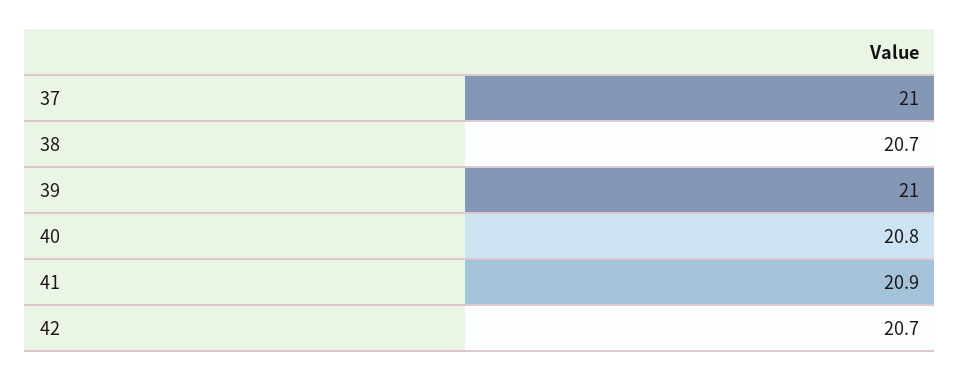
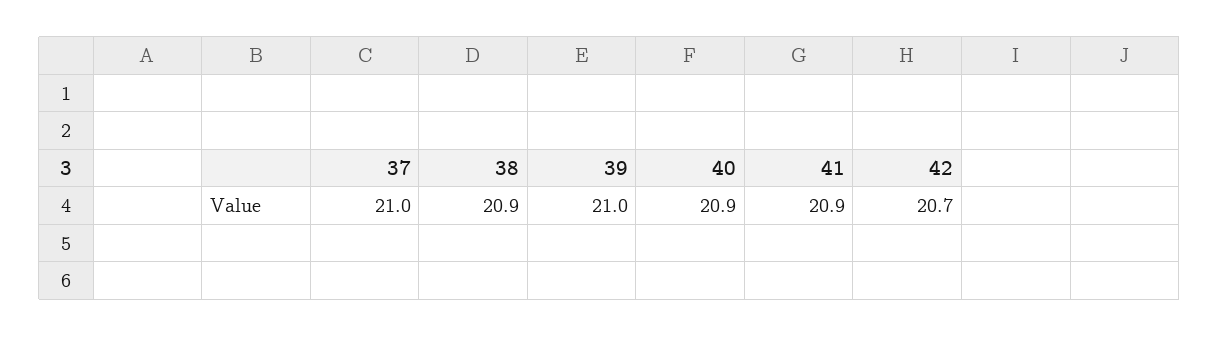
38: 20.7 -> 20.9
40: 20.8 -> 20.9

